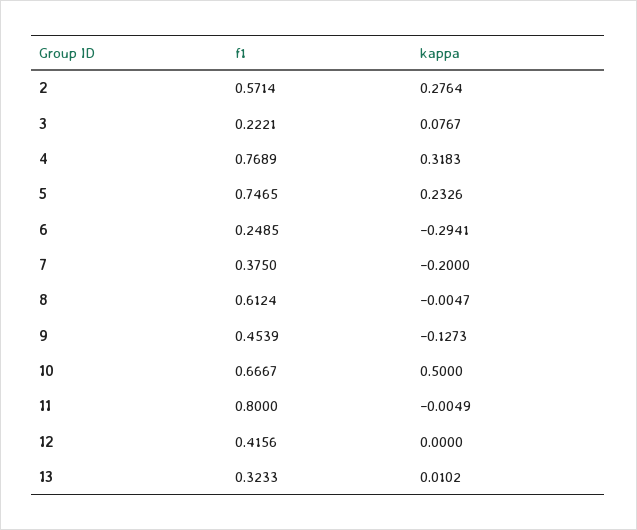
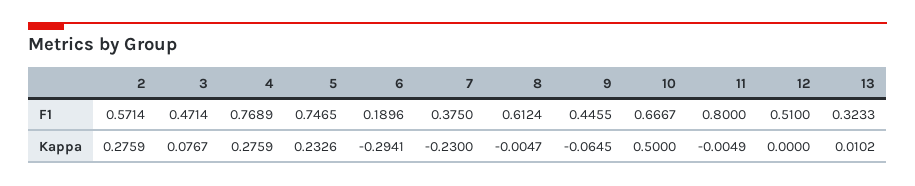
kappa, 2: 0.2764 -> 0.2759
f1, 3: 0.2221 -> 0.4714
kappa, 4: 0.3183 -> 0.2759
f1, 6: 0.2485 -> 0.1896
kappa, 7: -0.2 -> -0.23
f1, 9: 0.4539 -> 0.4455
kappa, 9: -0.1273 -> -0.0645
f1, 12: 0.4156 -> 0.51

